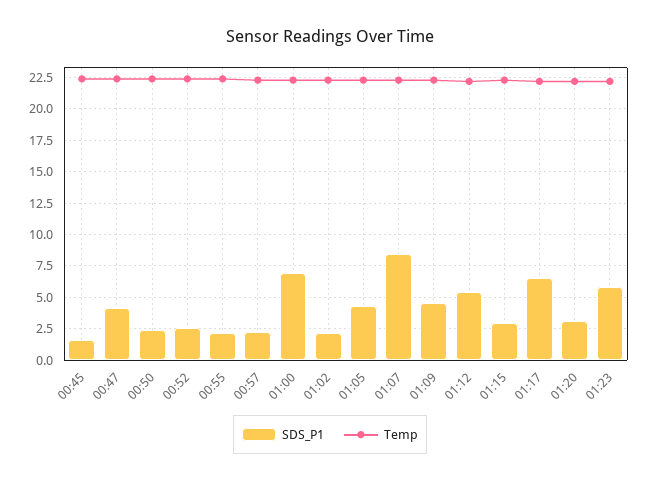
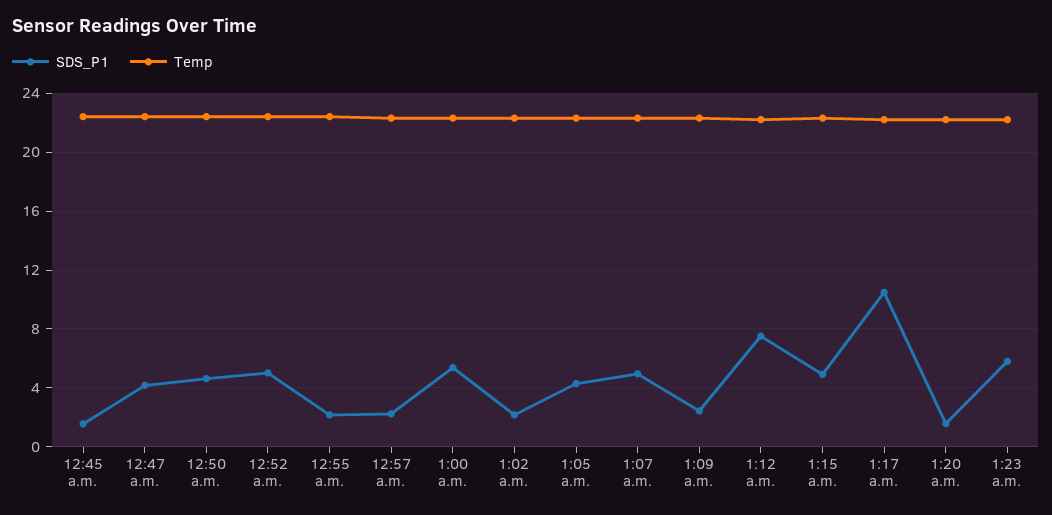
SDS_P1, 00:50: 2.5 -> 4.5
SDS_P1, 00:52: 2.5 -> 5
SDS_P1, 01:00: 7 -> 5.5
SDS_P1, 01:07: 8.5 -> 5
SDS_P1, 01:09: 4.5 -> 2.5
SDS_P1, 01:12: 5.5 -> 7.5
SDS_P1, 01:15: 3 -> 5
SDS_P1, 01:17: 6.5 -> 10.5
SDS_P1, 01:20: 3 -> 1.5

